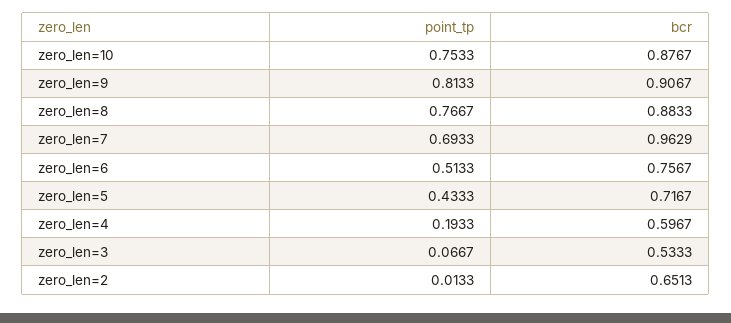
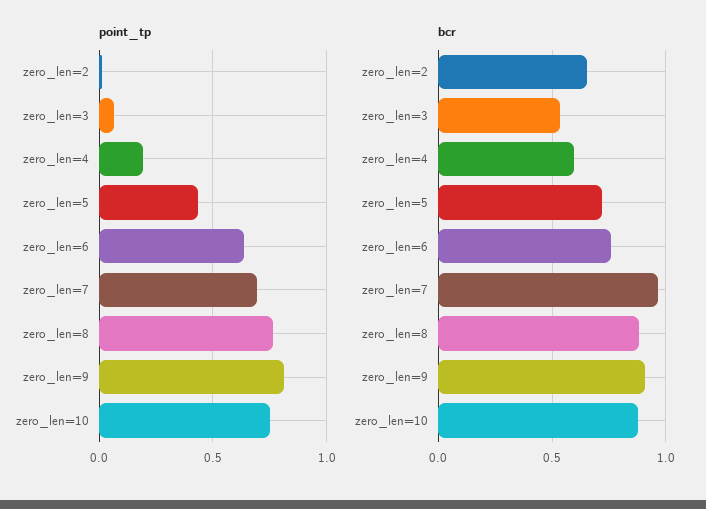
point_tp, zero_len=6: 0.5133 -> 0.65

